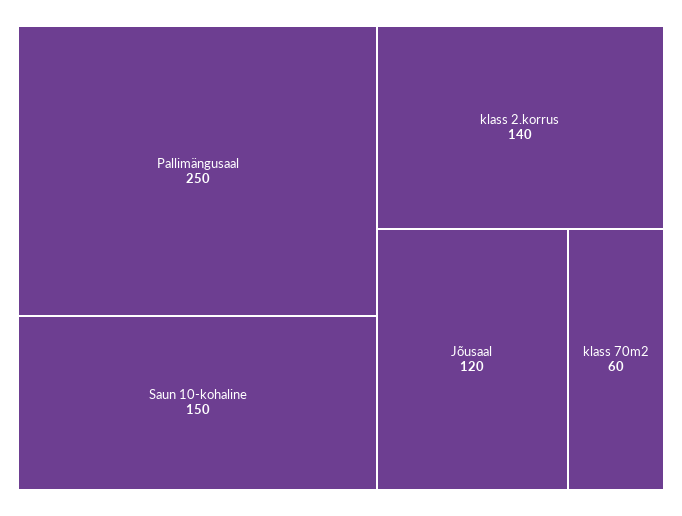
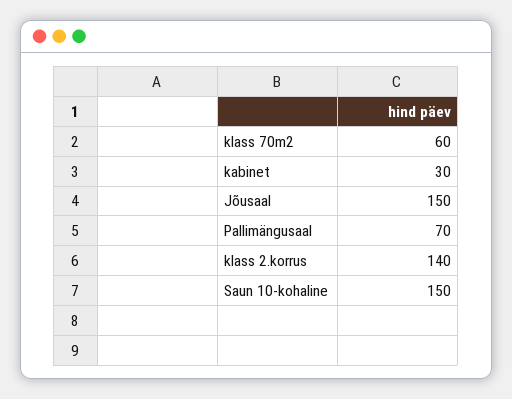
Pallimängusaal: 250 -> 70
Jõusaal: 120 -> 150
kabinet: none -> 30

